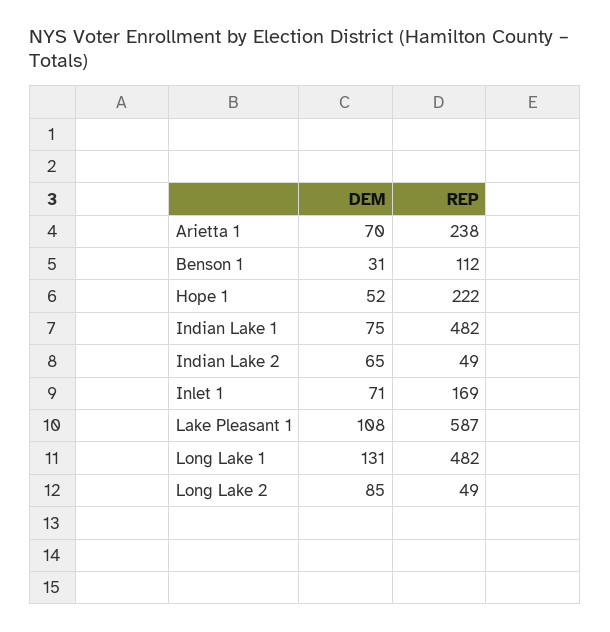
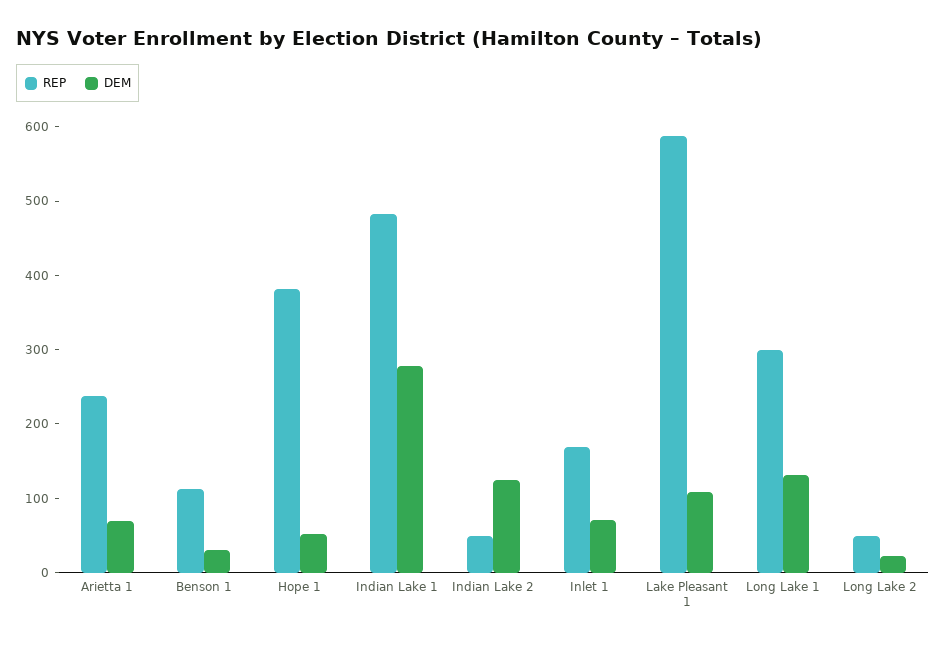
REP, Hope 1: 222 -> 380
DEM, Indian Lake 1: 75 -> 280
DEM, Indian Lake 2: 65 -> 120
REP, Long Lake 1: 482 -> 300
DEM, Long Lake 2: 85 -> 20

